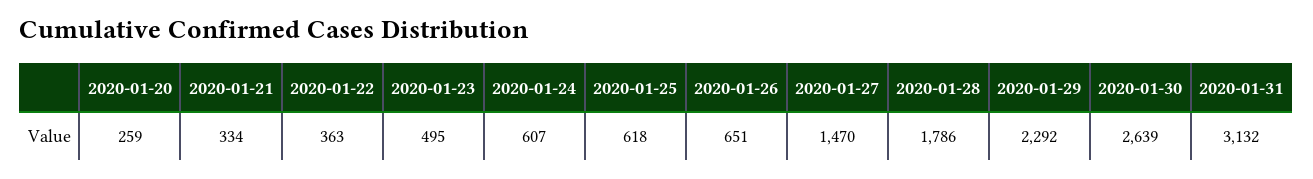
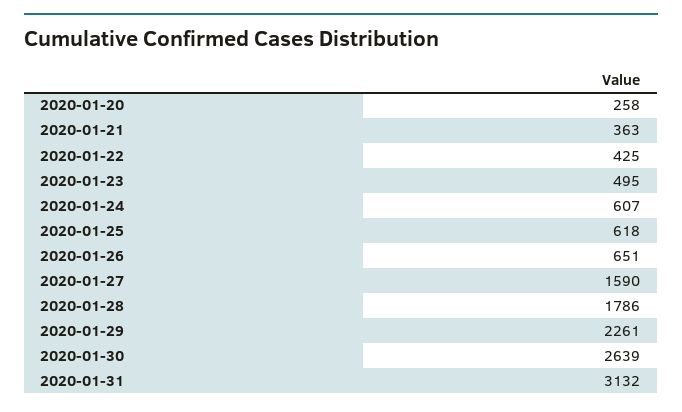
2020-01-20: 259 -> 258
2020-01-21: 334 -> 363
2020-01-22: 363 -> 425
2020-01-27: 1470 -> 1590
2020-01-29: 2292 -> 2261

